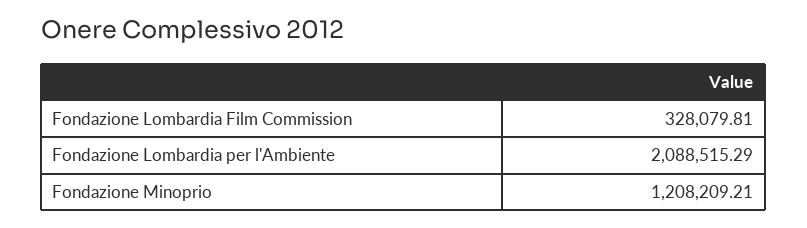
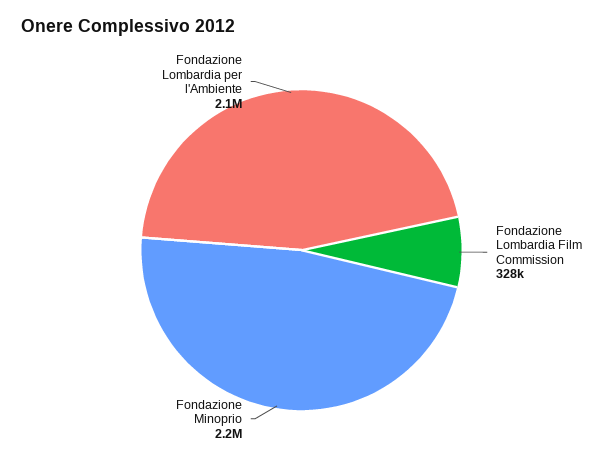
Fondazione Minoprio: 1208209.21 -> 2200000

